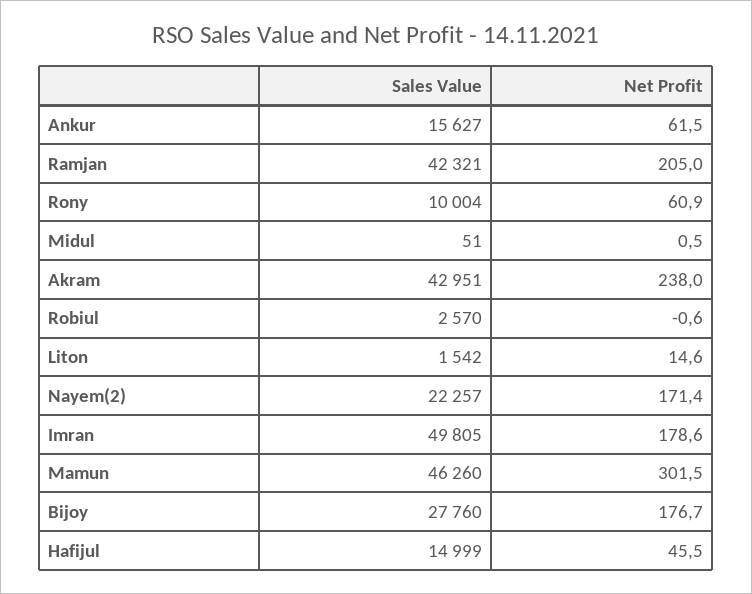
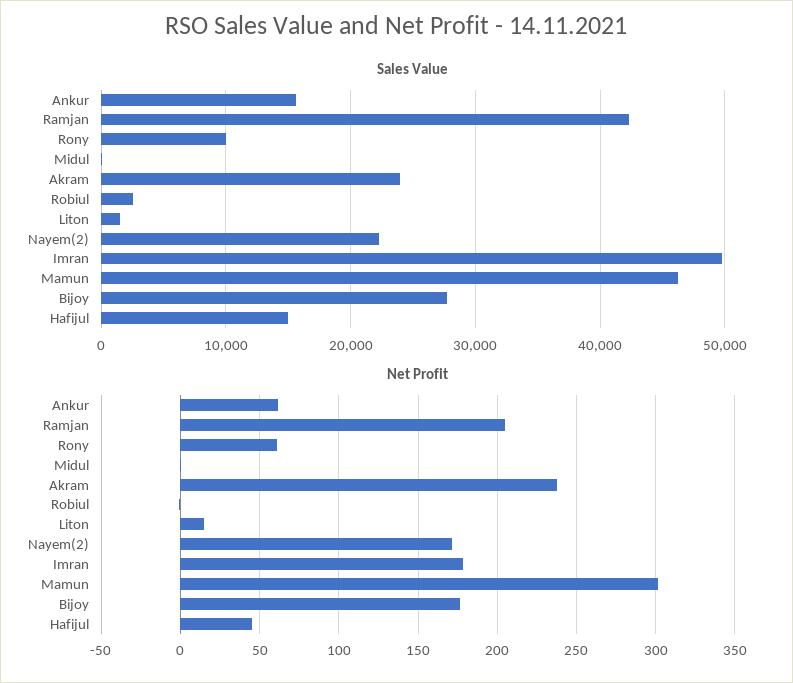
Sales Value, Akram: 42951 -> 24000

